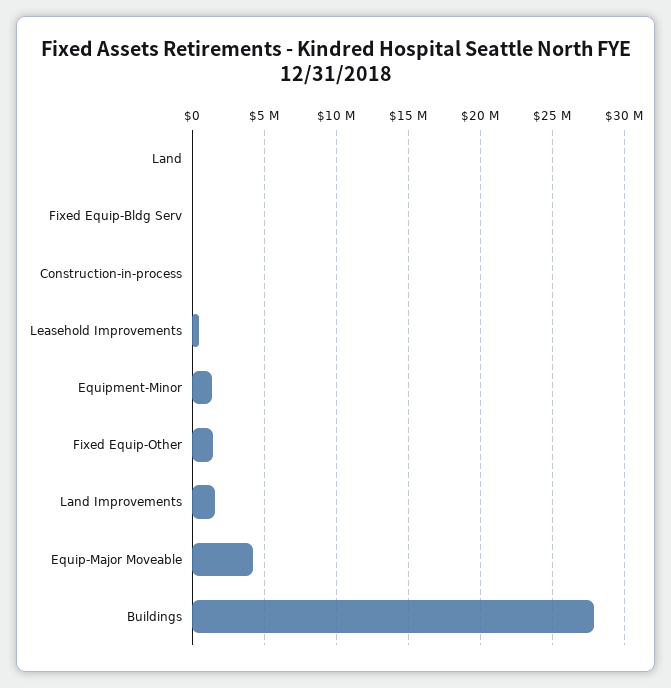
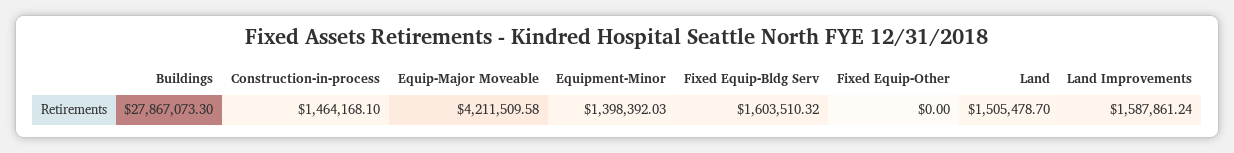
Land: 0 -> 1505478.7
Fixed Equip-Bldg Serv: 0 -> 1603510.32
Construction-in-process: 0 -> 1464168.1
Leasehold Improvements: 500000 -> none
Fixed Equip-Other: 1500000 -> 0

